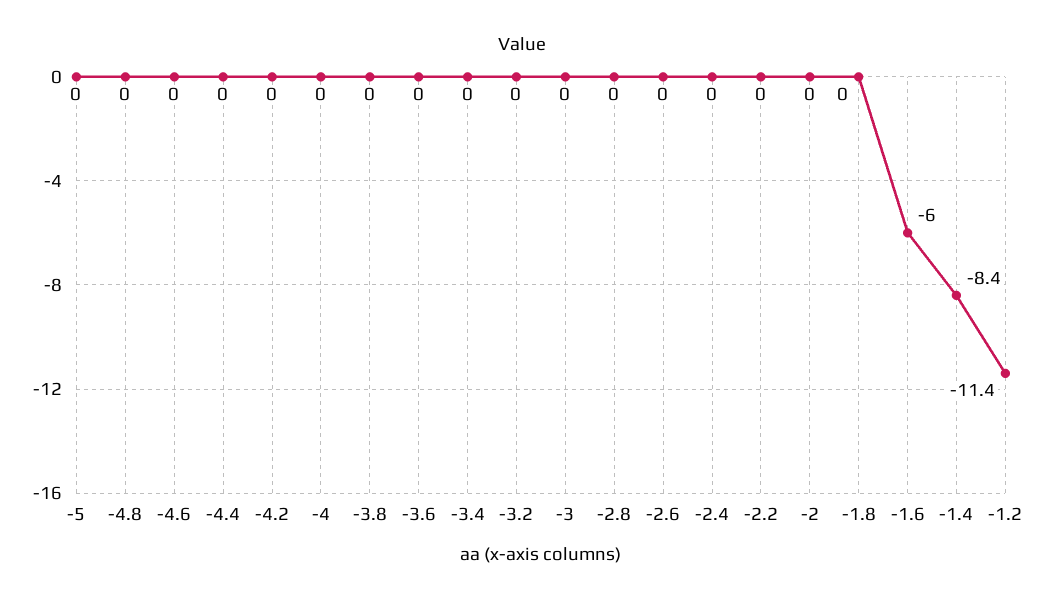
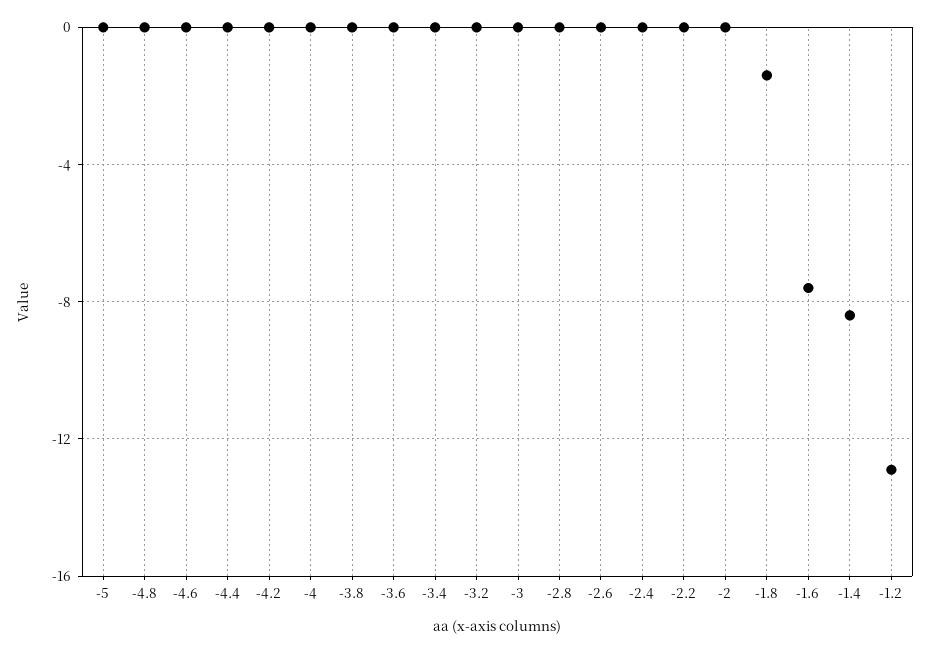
-1.8: 0 -> -1.5
-1.6: -6 -> -7.5
-1.2: -11.4 -> -13

